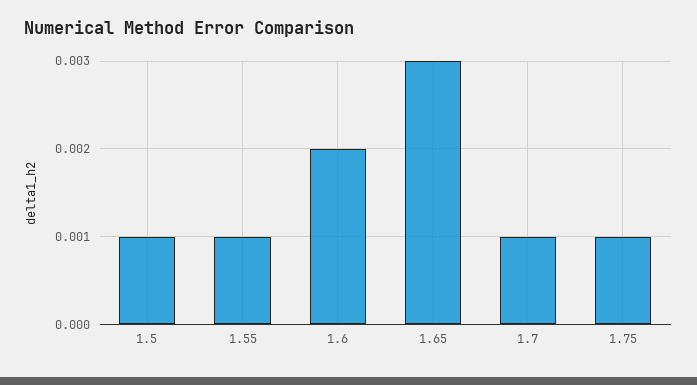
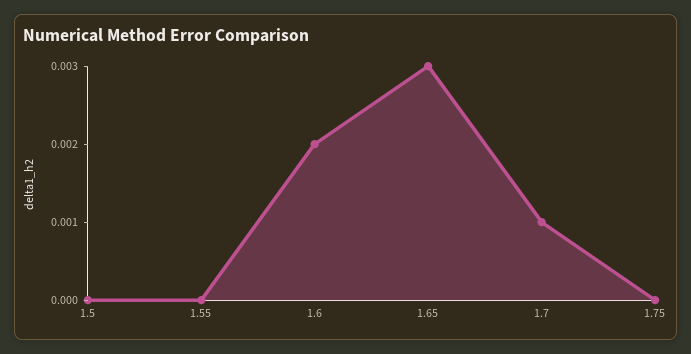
1.5: 0.001 -> 0
1.55: 0.001 -> 0
1.75: 0.001 -> 0

